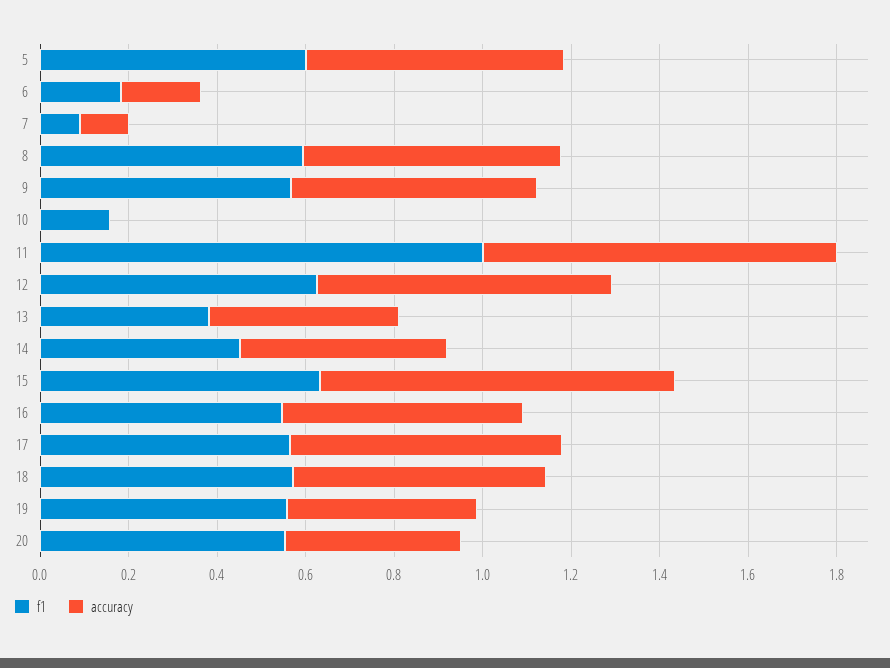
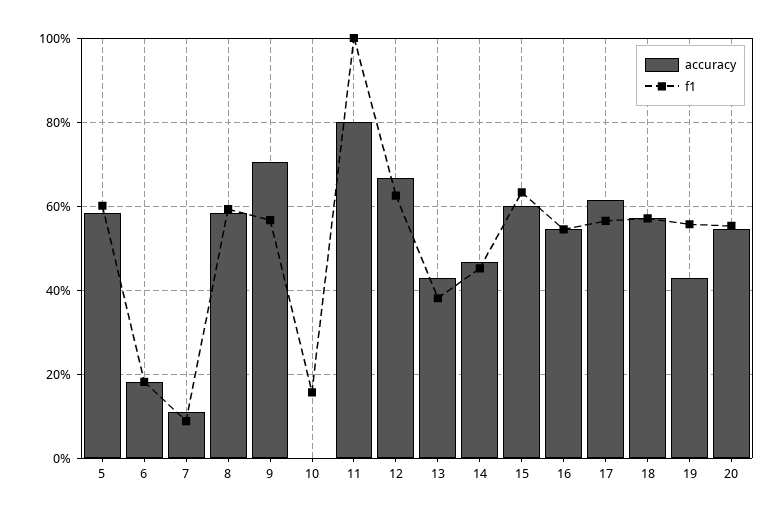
accuracy, 9: 0.55 -> 0.7
accuracy, 15: 0.8 -> 0.6
accuracy, 20: 0.4 -> 0.54

